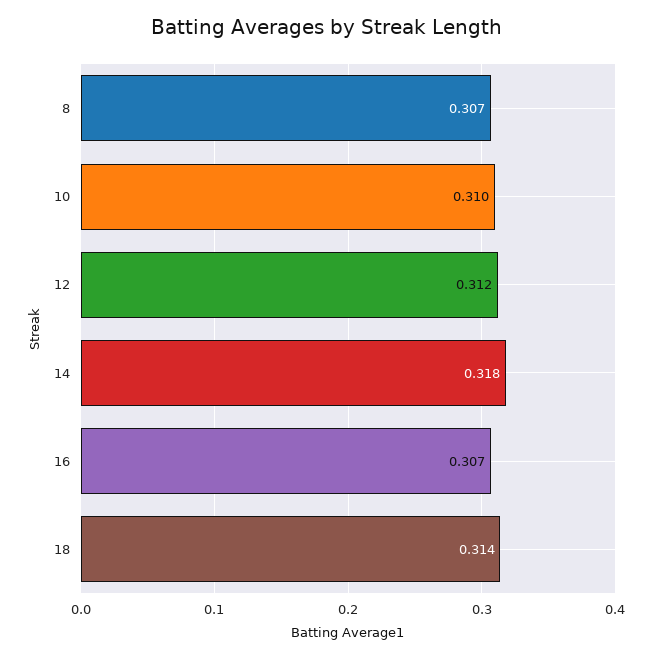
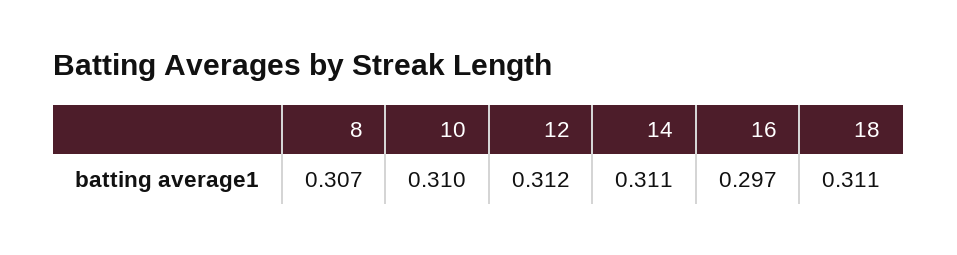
14: 0.318 -> 0.311
16: 0.307 -> 0.297
18: 0.314 -> 0.311

